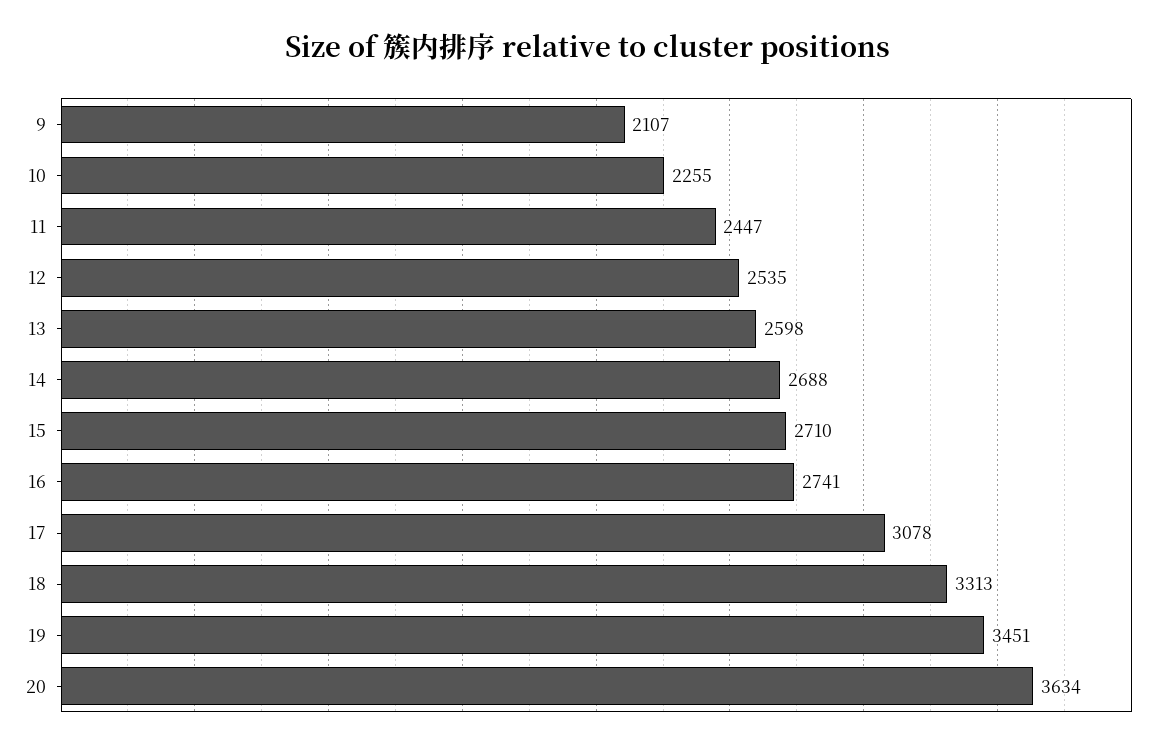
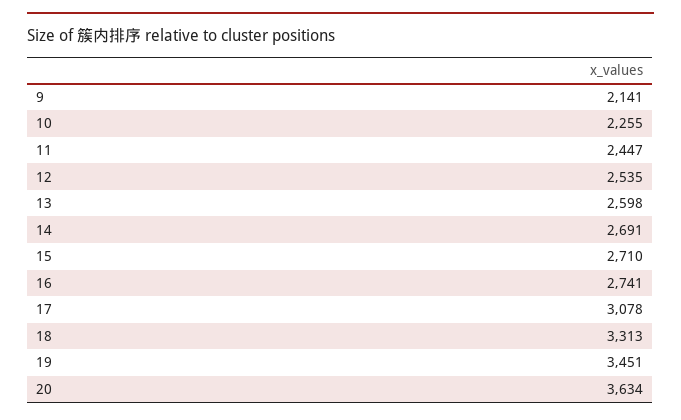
9: 2107 -> 2141
14: 2688 -> 2691

